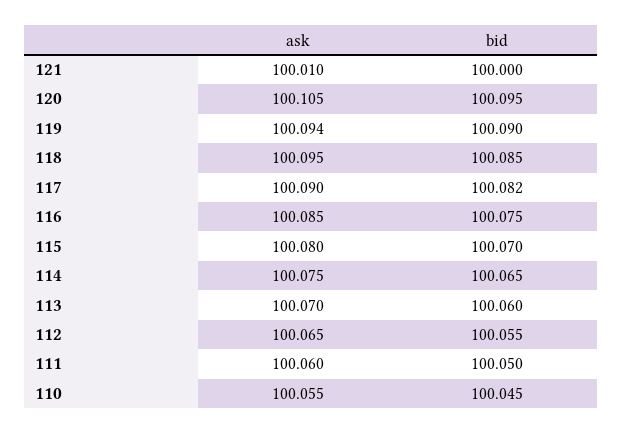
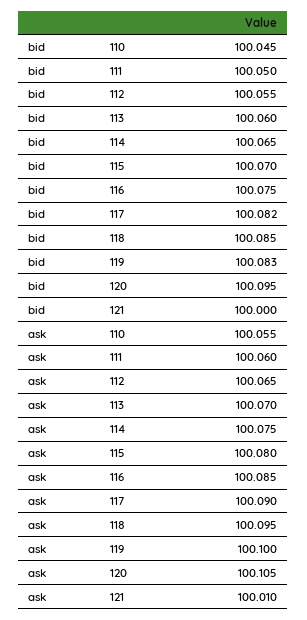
ask, 119: 100.094 -> 100.1
bid, 119: 100.09 -> 100.083

